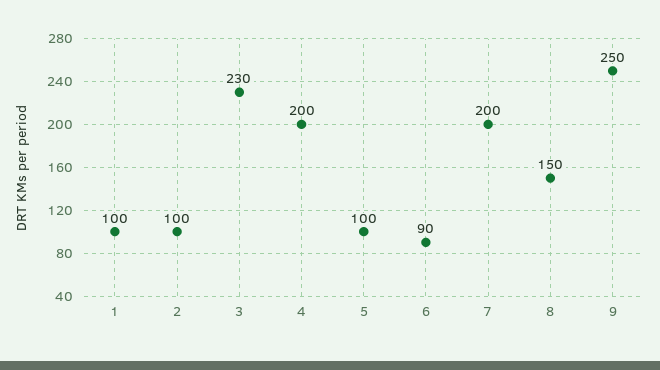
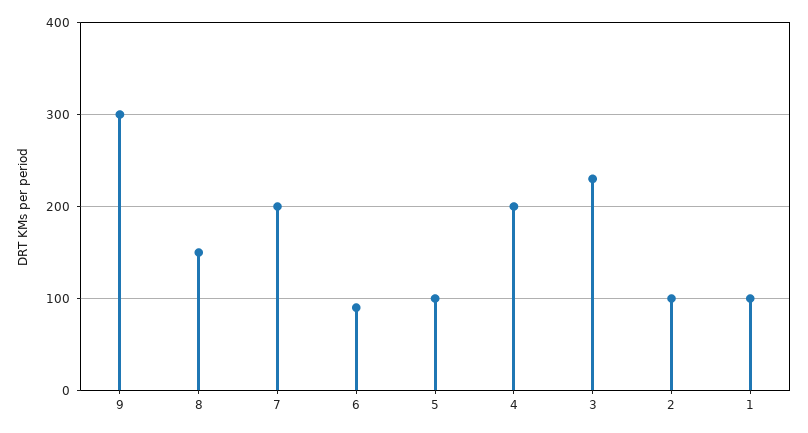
9: 250 -> 300

